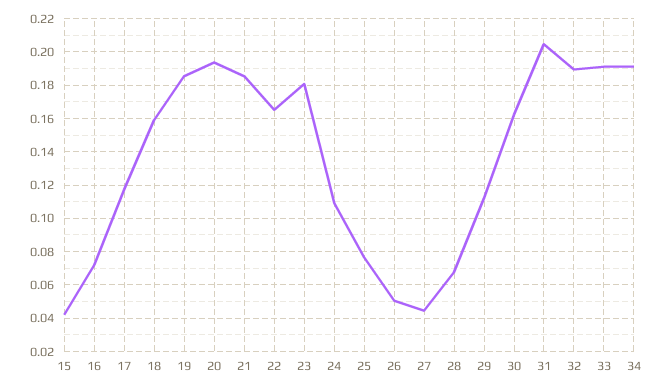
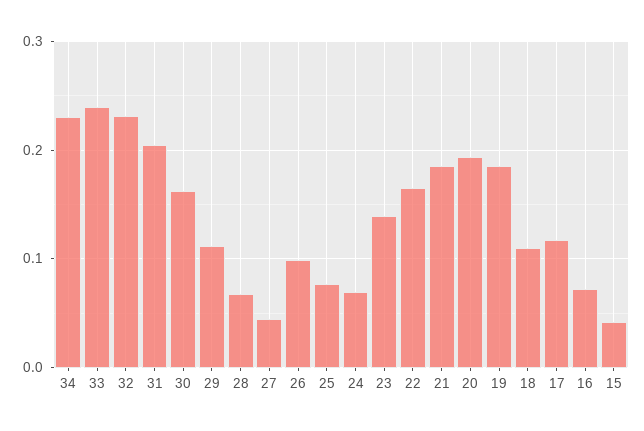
18: 0.16 -> 0.11
23: 0.18 -> 0.14
24: 0.11 -> 0.07
26: 0.05 -> 0.1
32: 0.19 -> 0.23
33: 0.19 -> 0.24
34: 0.19 -> 0.23

